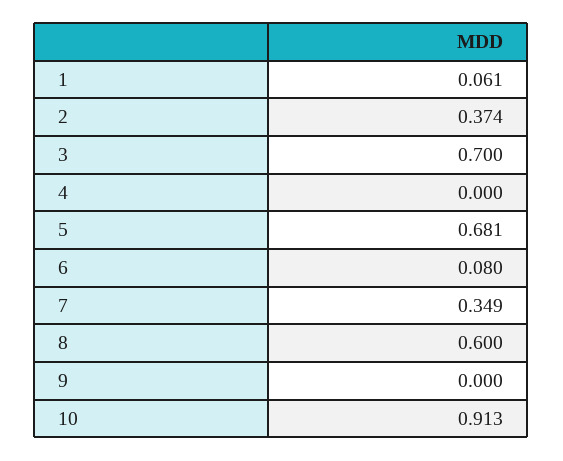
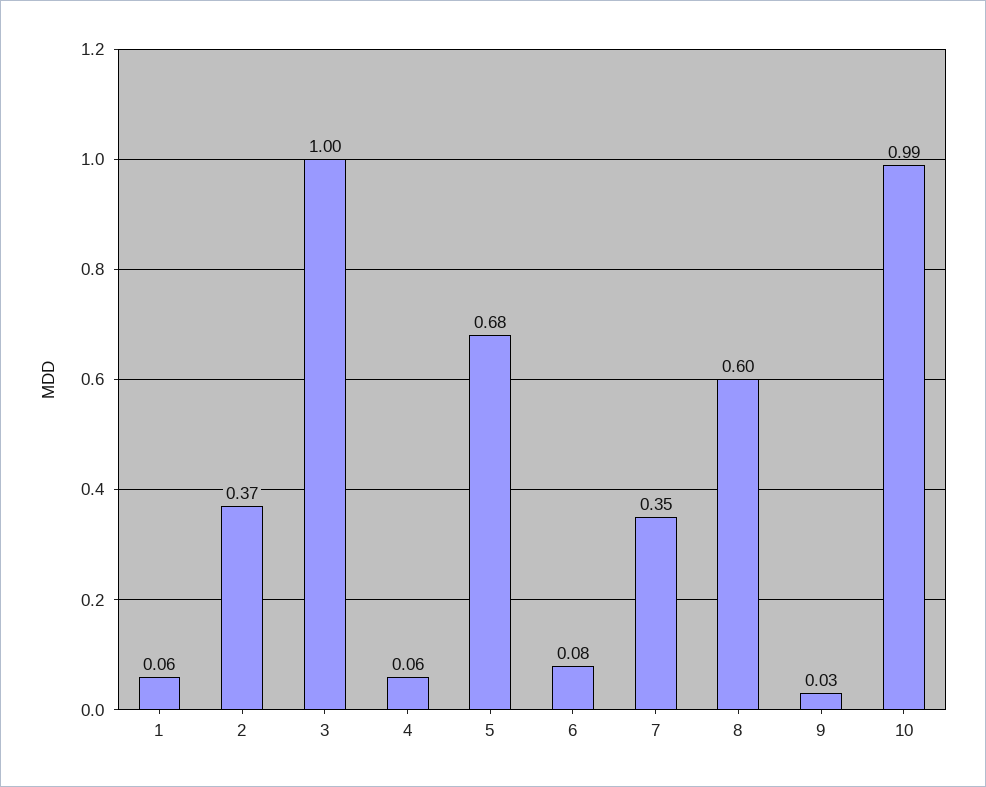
3: 0.7 -> 1
4: 0 -> 0.06
9: 0 -> 0.03
10: 0.913 -> 0.99

